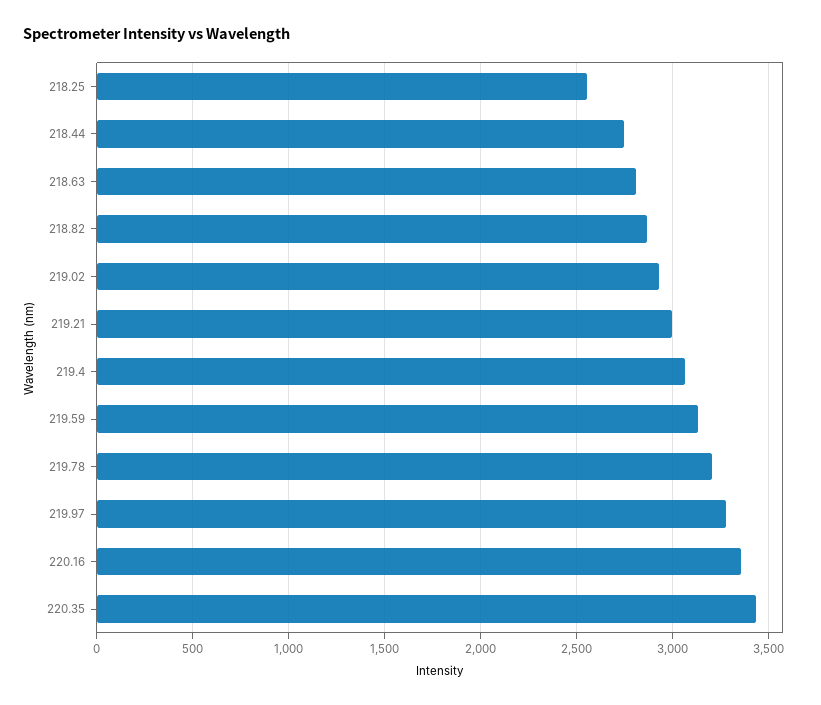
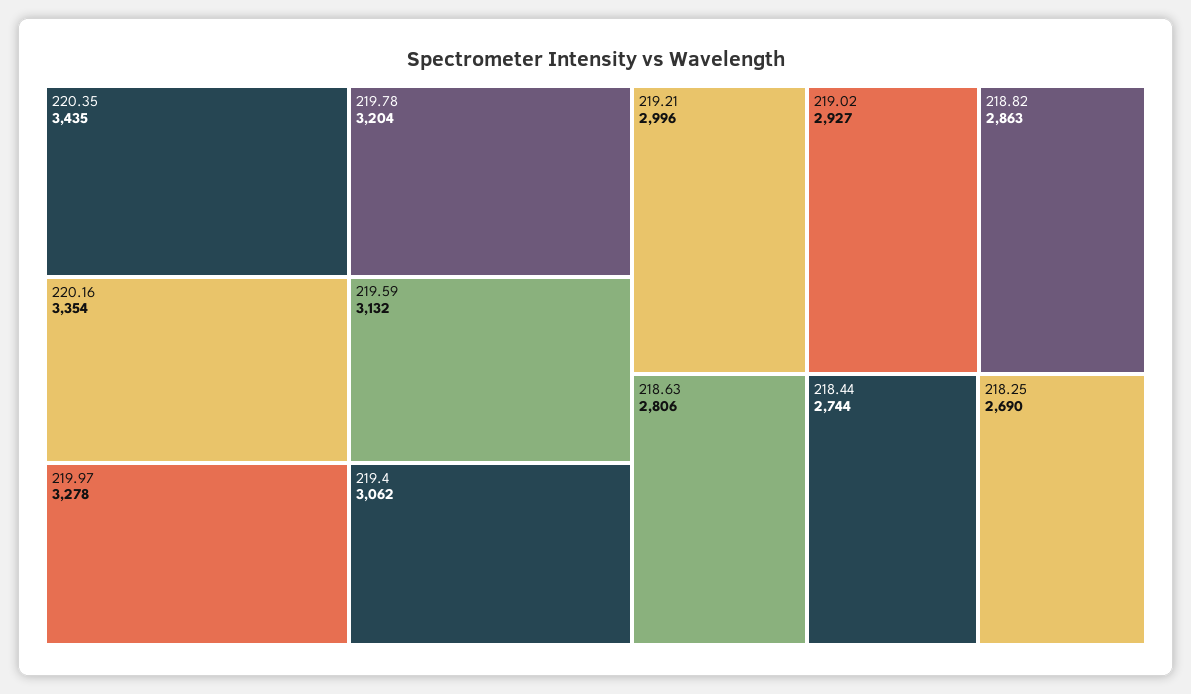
218.25: 2550 -> 2690

